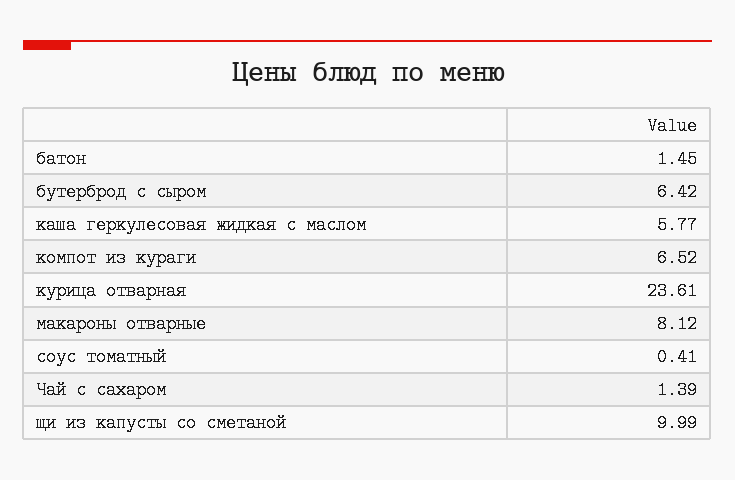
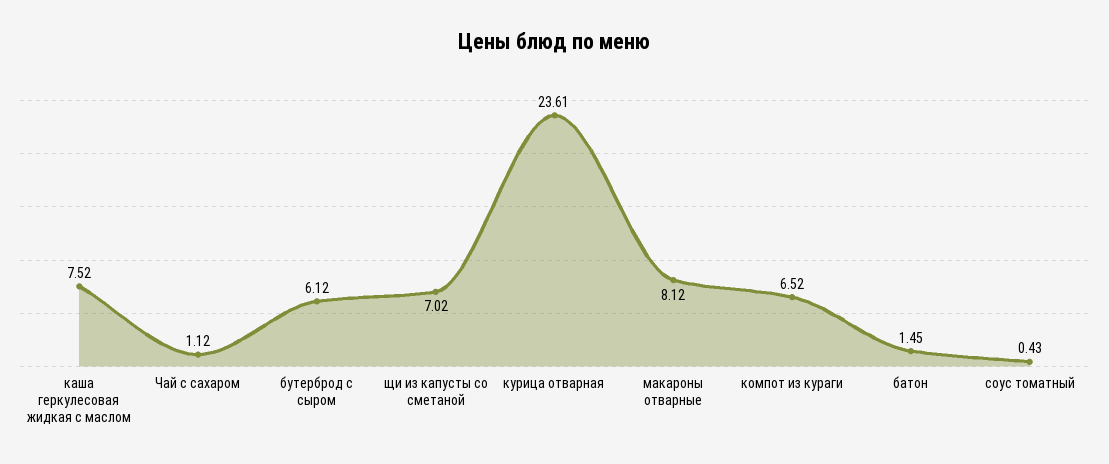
бутерброд с сыром: 6.42 -> 6.12
каша геркулесовая жидкая с маслом: 5.77 -> 7.52
соус томатный: 0.41 -> 0.43
Чай с сахаром: 1.39 -> 1.12
щи из капусты со сметаной: 9.99 -> 7.02

